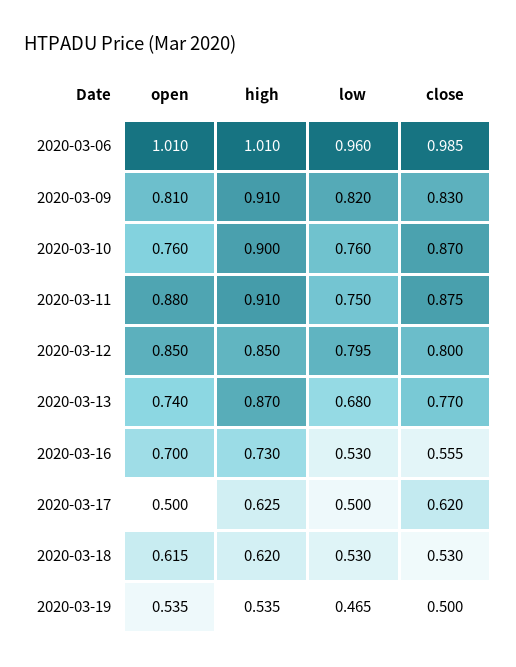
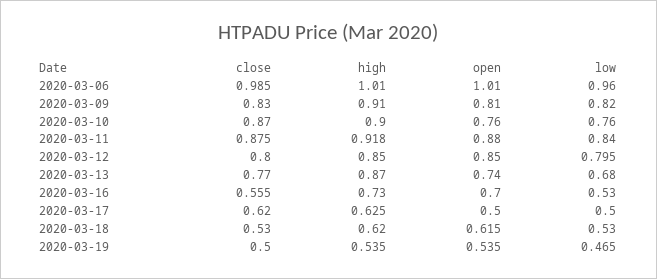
high, 2020-03-11: 0.91 -> 0.918
low, 2020-03-11: 0.75 -> 0.84

